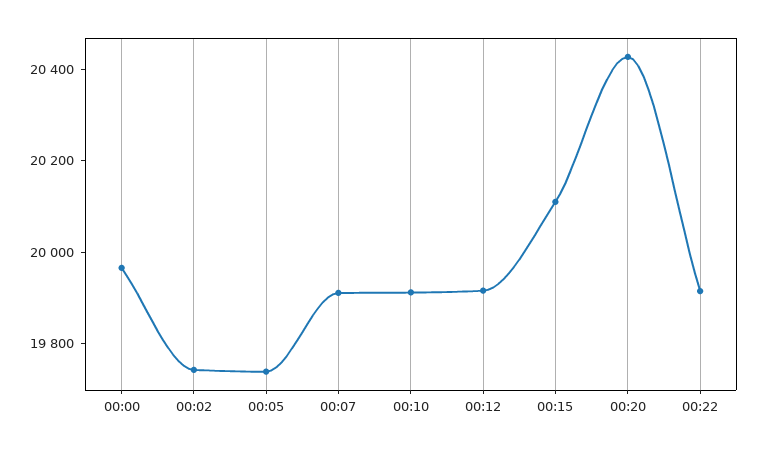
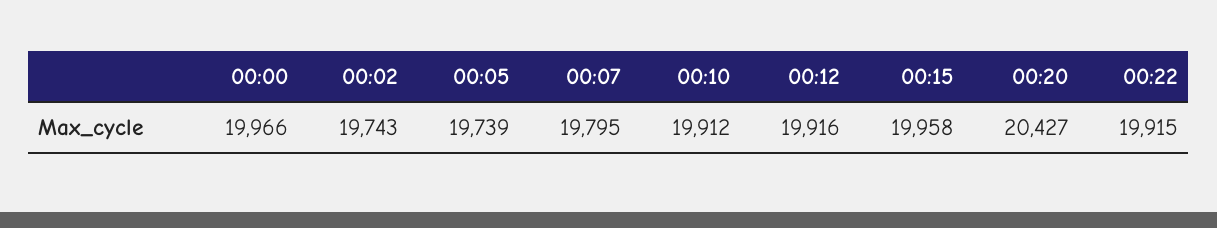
00:07: 19900 -> 19795
00:15: 20100 -> 19958

